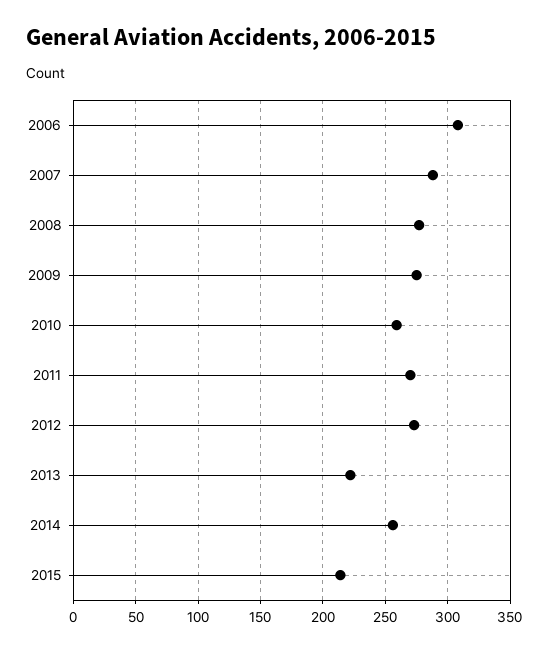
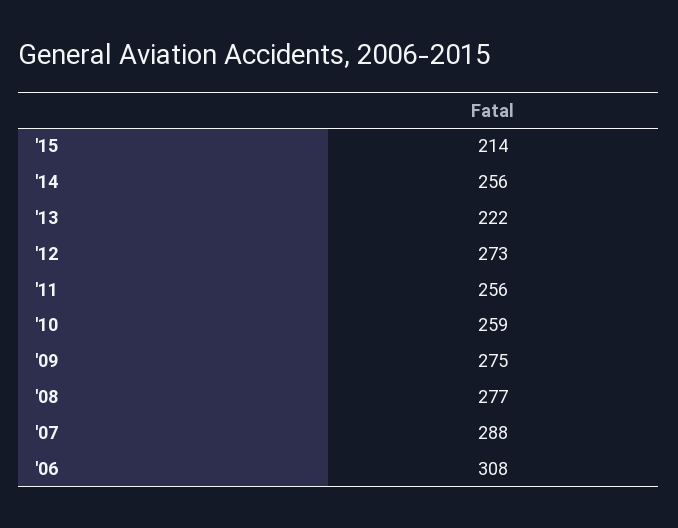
2011: 270 -> 256

